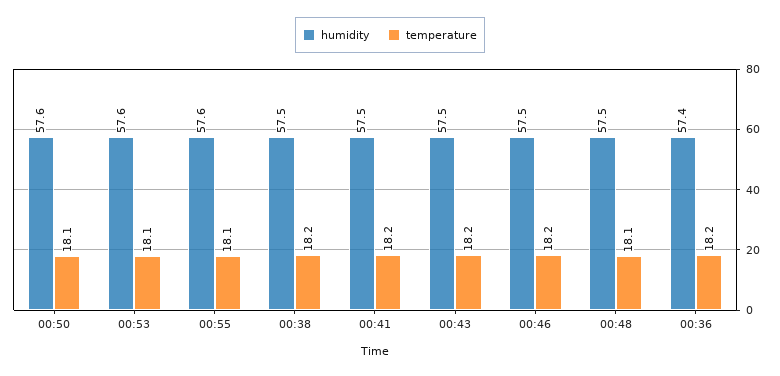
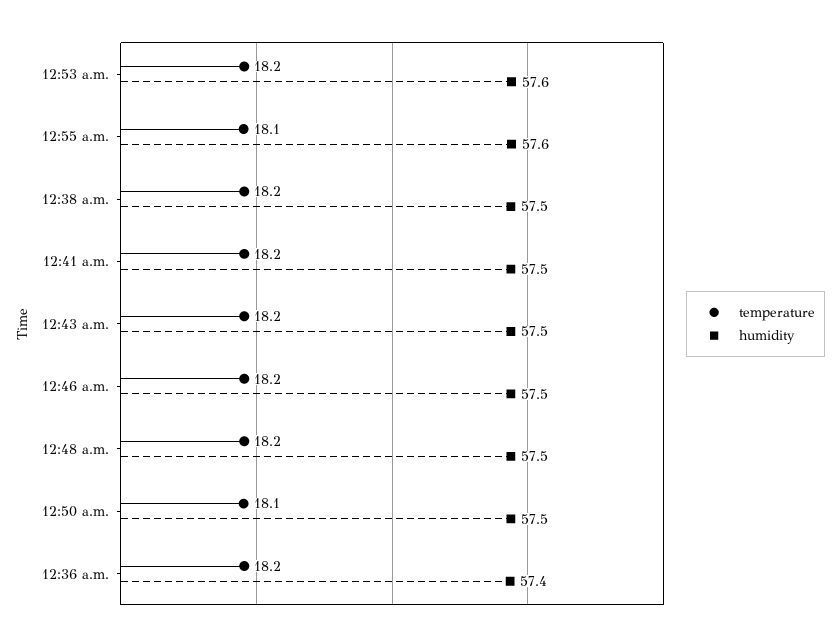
humidity, 00:50: 57.6 -> 57.5
temperature, 00:53: 18.1 -> 18.2
temperature, 00:48: 18.1 -> 18.2

